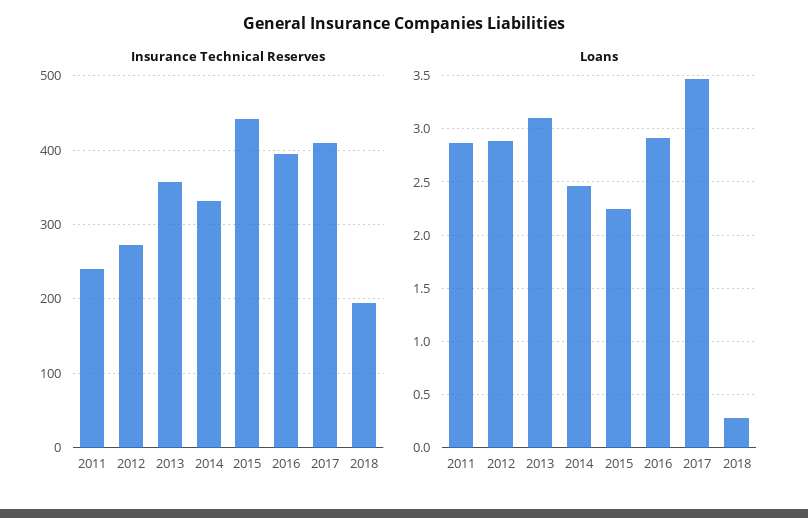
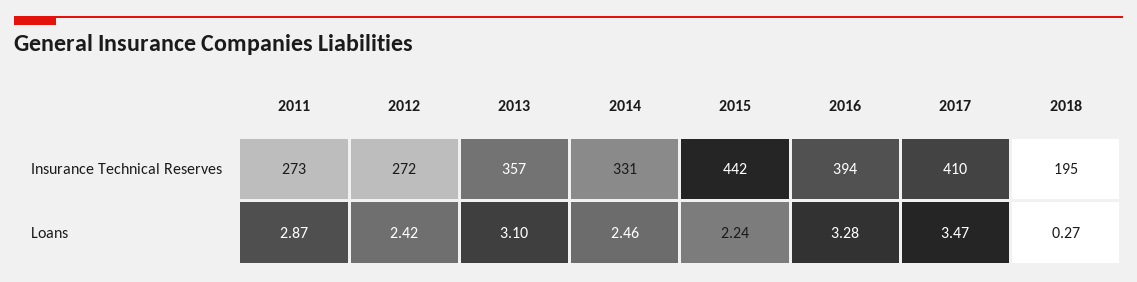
Insurance Technical Reserves, 2011: 240 -> 273
Loans, 2012: 2.9 -> 2.42
Loans, 2016: 2.9 -> 3.28

